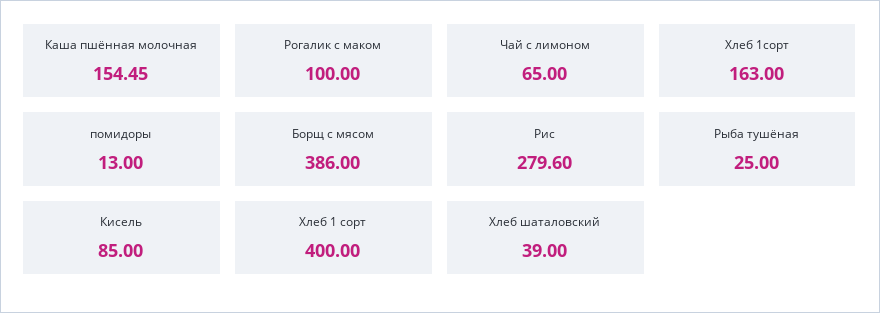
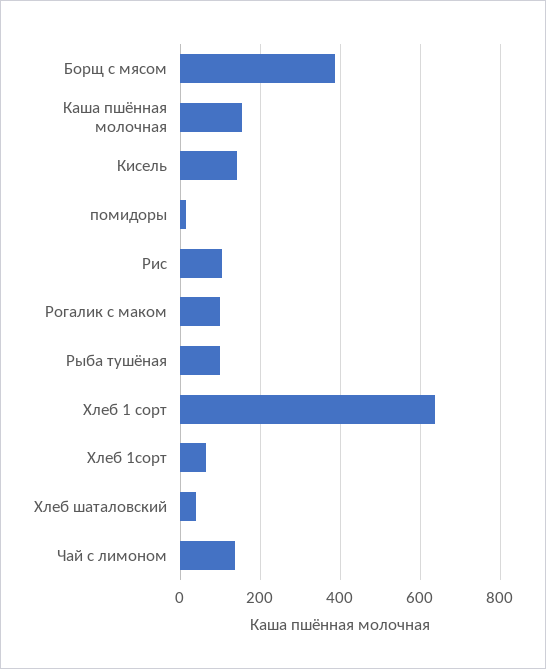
Чай с лимоном: 65 -> 140
Хлеб 1сорт: 163 -> 60
Рис: 279.6 -> 100
Рыба тушёная: 25 -> 100
Кисель: 85 -> 140
Хлеб 1 сорт: 400 -> 640

